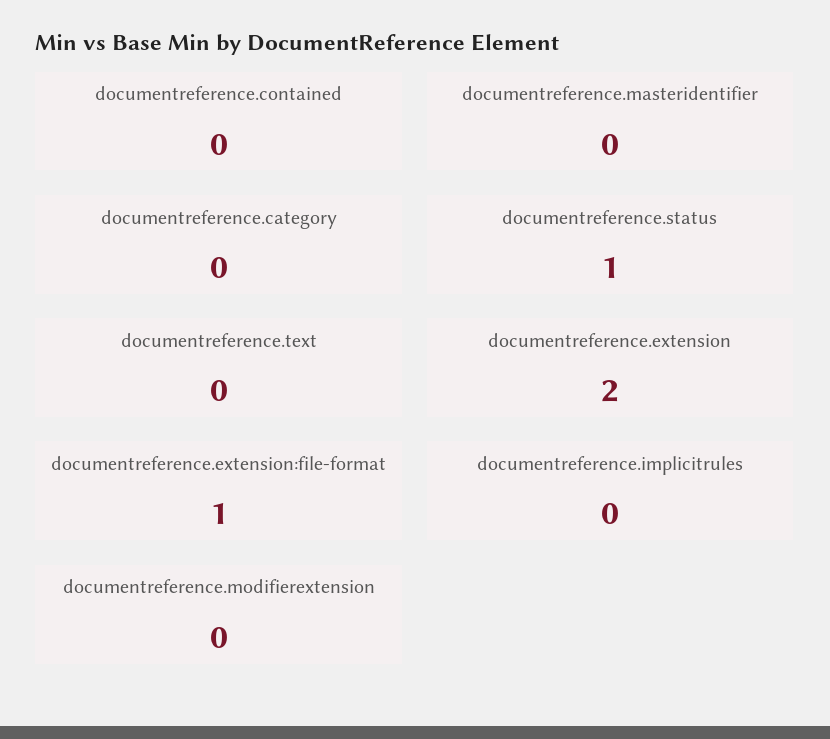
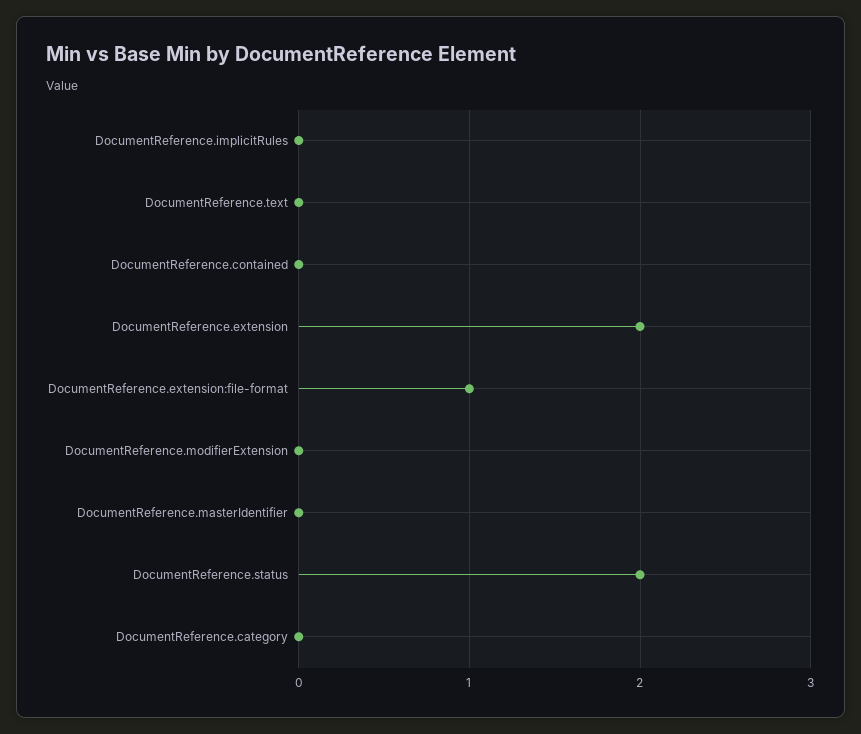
documentreference.status: 1 -> 2

